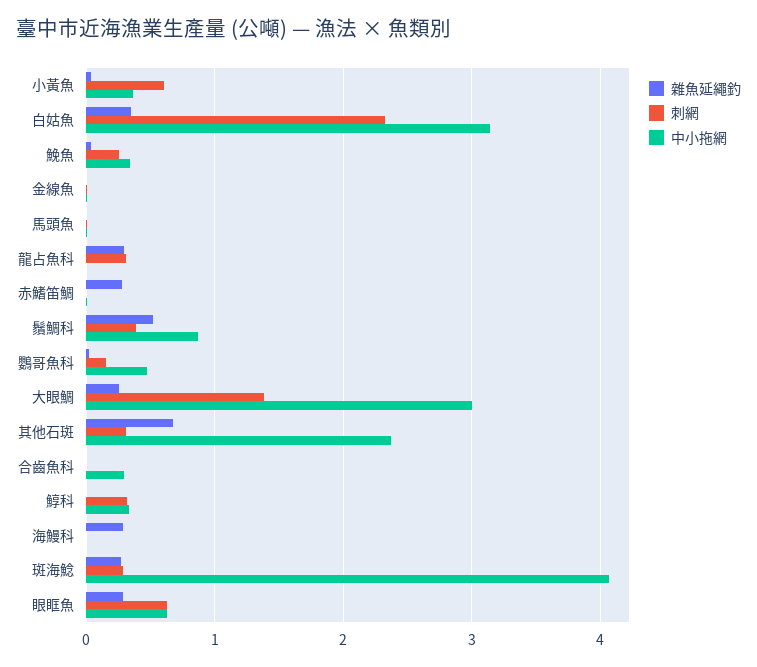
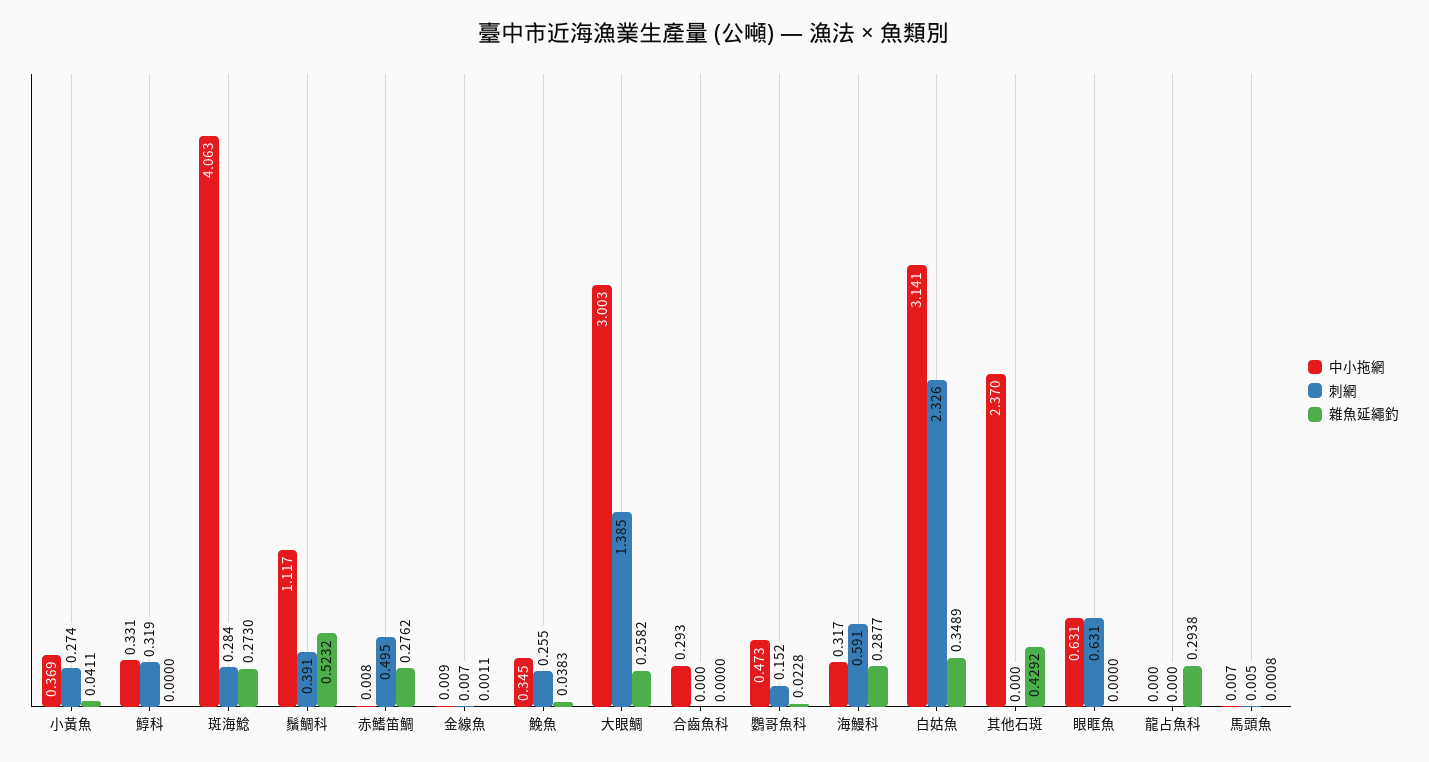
刺網, 小黃魚: 0.6 -> 0.274
刺網, 龍占魚科: 0.3 -> 0
刺網, 赤鰭笛鯛: 0 -> 0.495
中小拖網, 鬚鯛科: 0.9 -> 1.117
雜魚延繩釣, 其他石斑: 0.7 -> 0.4292
刺網, 其他石斑: 0.3 -> 0
刺網, 海鰻科: 0 -> 0.591
中小拖網, 海鰻科: 0 -> 0.317
雜魚延繩釣, 眼眶魚: 0.3 -> 0

